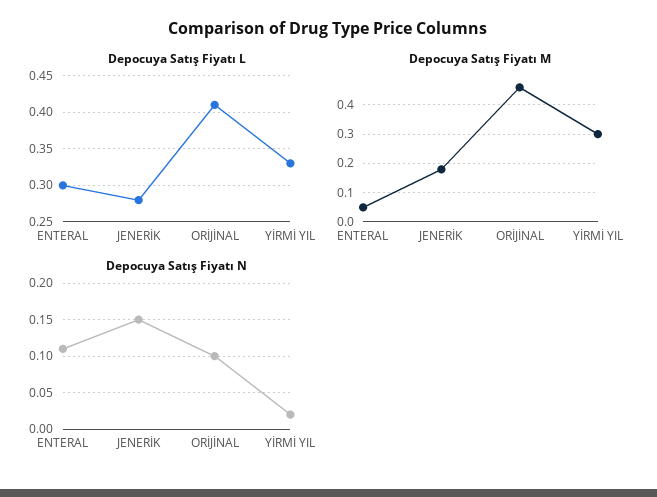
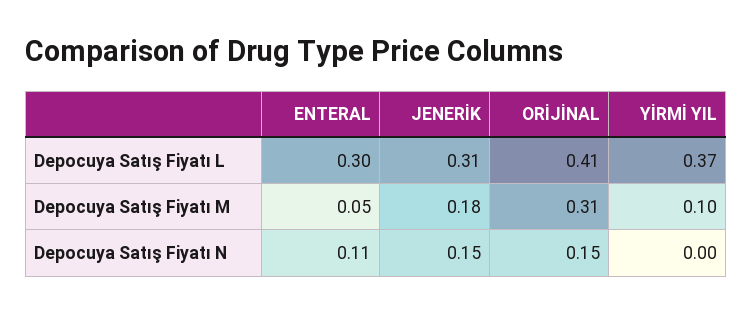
Depocuya Satış Fiyatı L, JENERİK: 0.28 -> 0.31
Depocuya Satış Fiyatı L, YİRMİ YIL: 0.33 -> 0.37
Depocuya Satış Fiyatı M, ORİJİNAL: 0.45 -> 0.31
Depocuya Satış Fiyatı M, YİRMİ YIL: 0.3 -> 0.1
Depocuya Satış Fiyatı N, ORİJİNAL: 0.1 -> 0.15
Depocuya Satış Fiyatı N, YİRMİ YIL: 0.02 -> 0

